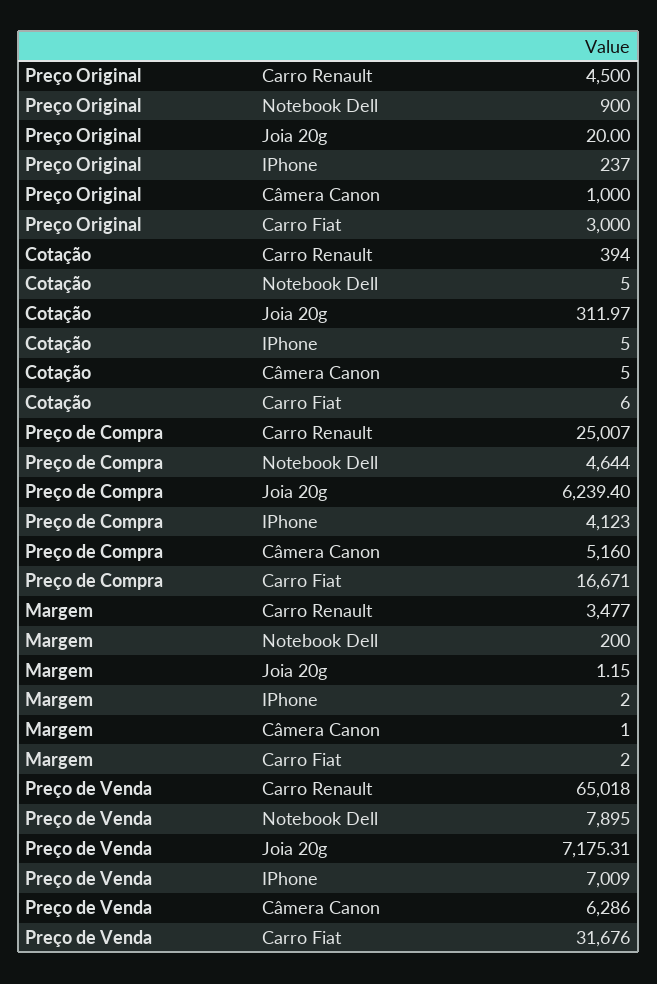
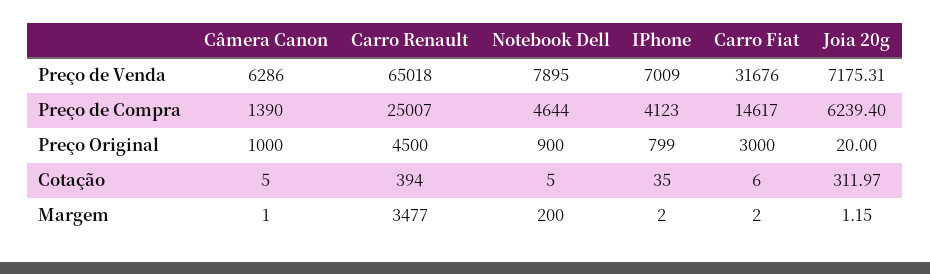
Preço Original, IPhone: 237 -> 799
Cotação, IPhone: 5 -> 35
Preço de Compra, Câmera Canon: 5160 -> 1390
Preço de Compra, Carro Fiat: 16671 -> 14617

